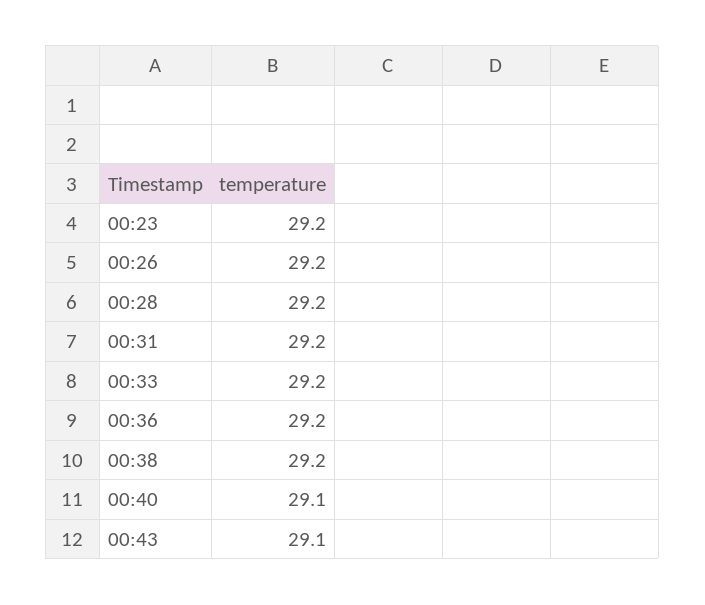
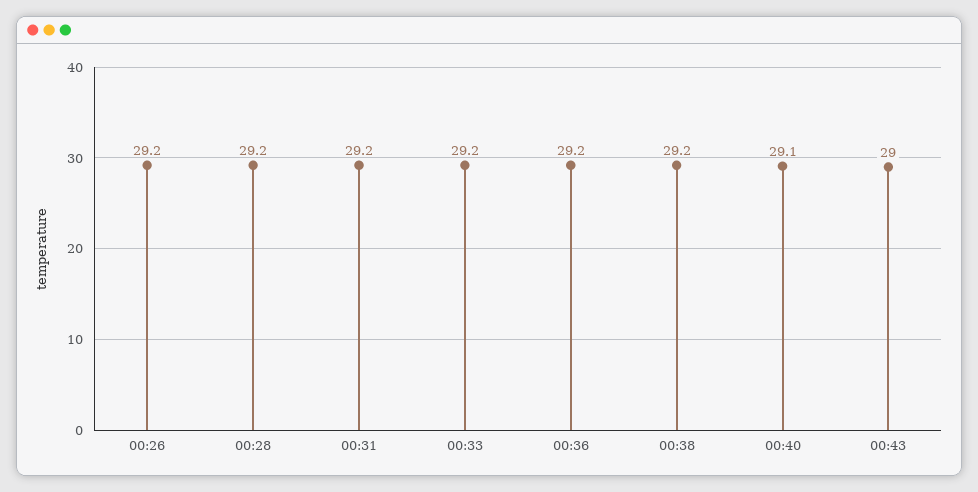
00:23: 29.2 -> none
00:43: 29.1 -> 29

